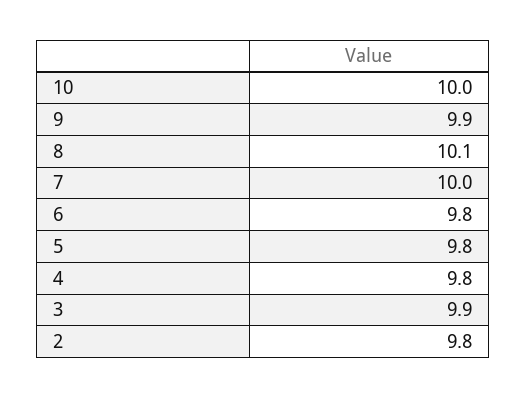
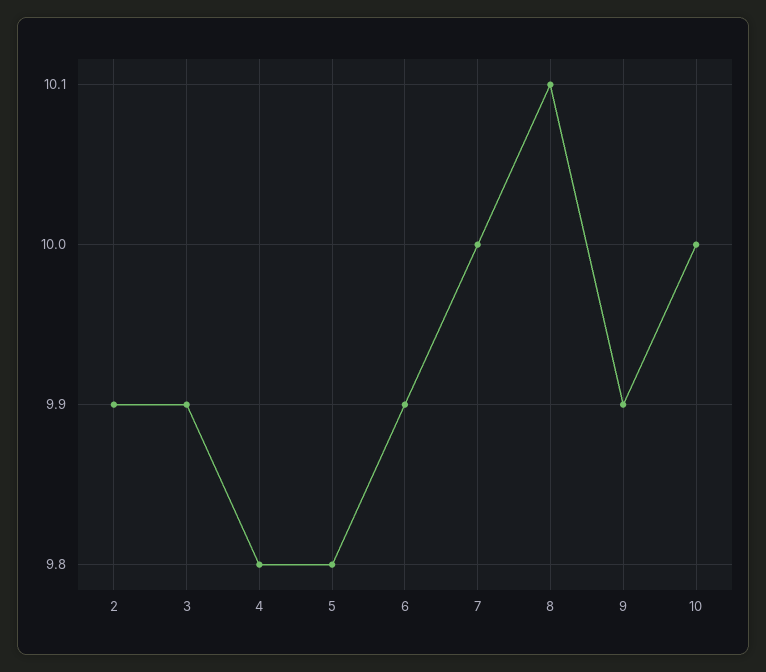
6: 9.8 -> 9.9
2: 9.8 -> 9.9

